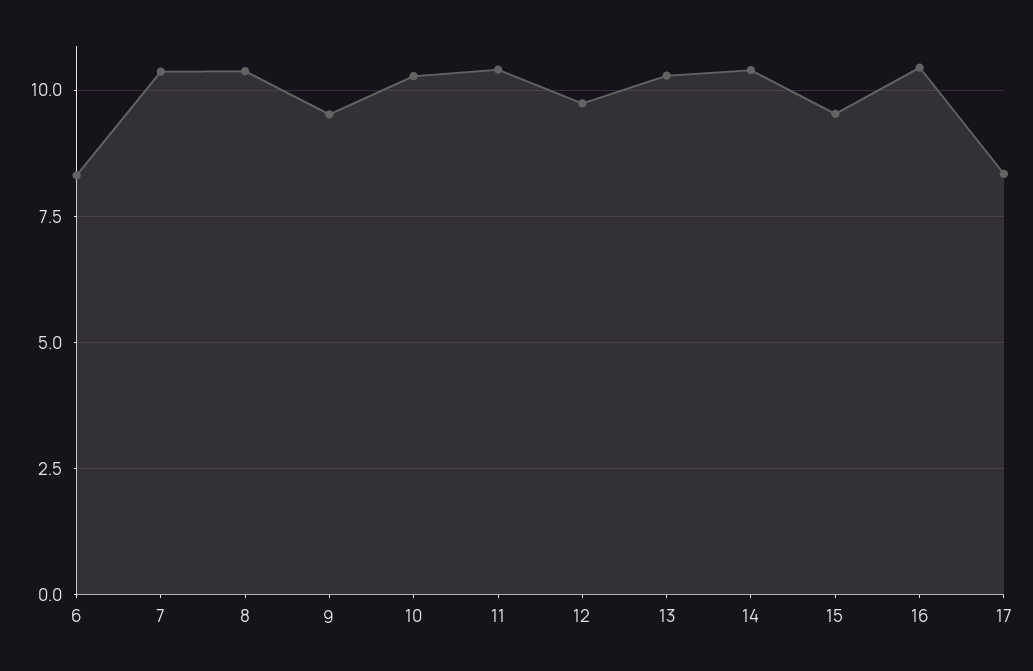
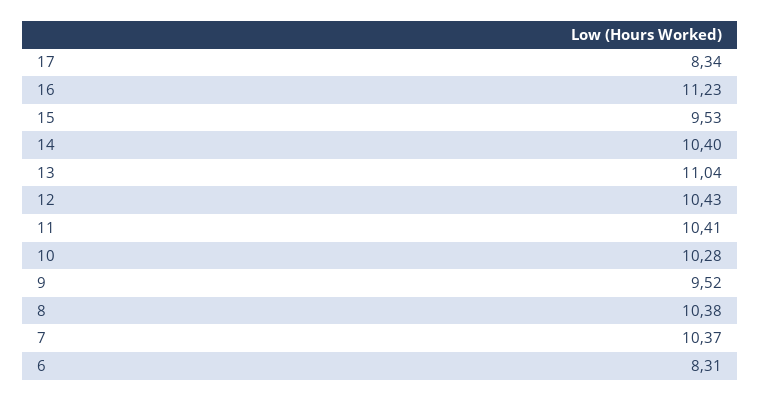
12: 9.75 -> 10.43
13: 10.25 -> 11.04
16: 10.5 -> 11.23

